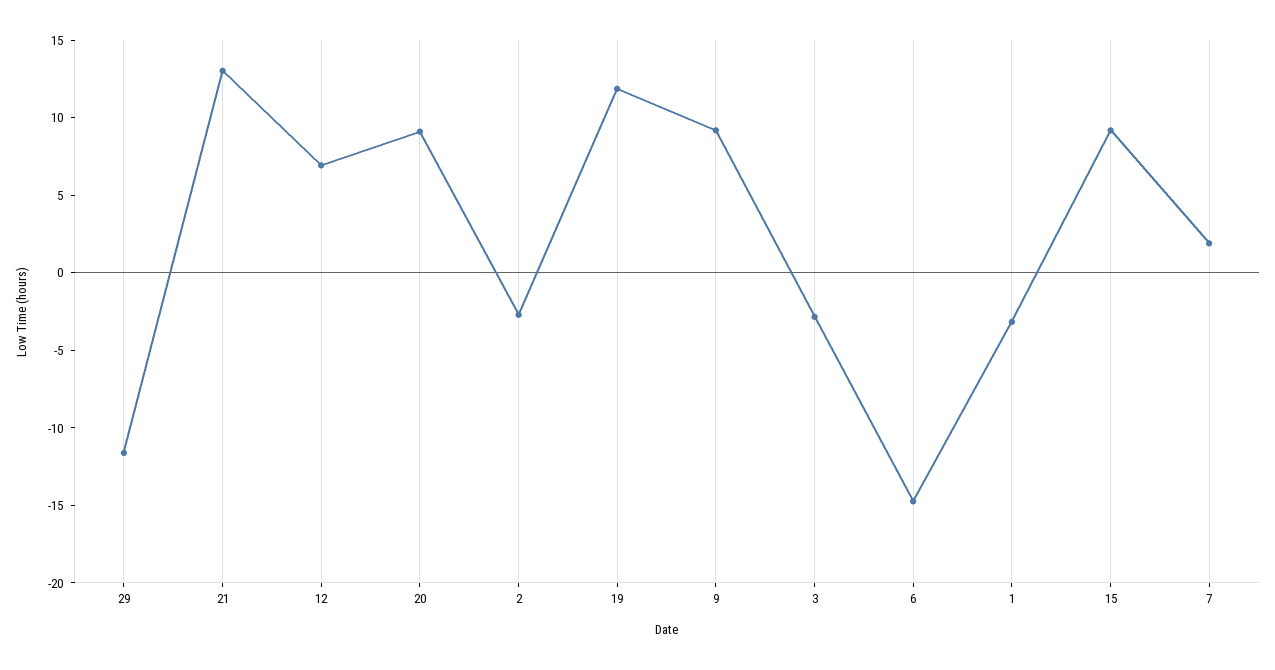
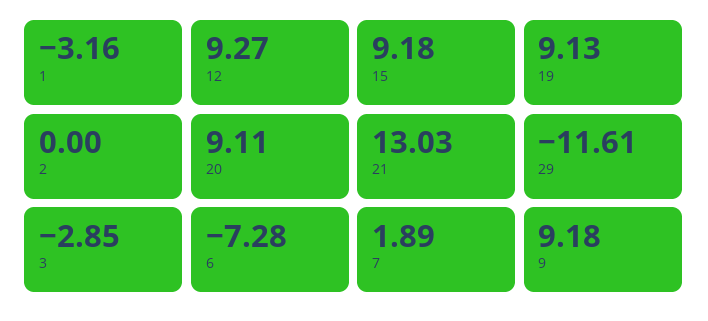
12: 7 -> 9.27
2: -3 -> 0
19: 12 -> 9.13
6: -15 -> -7.28

